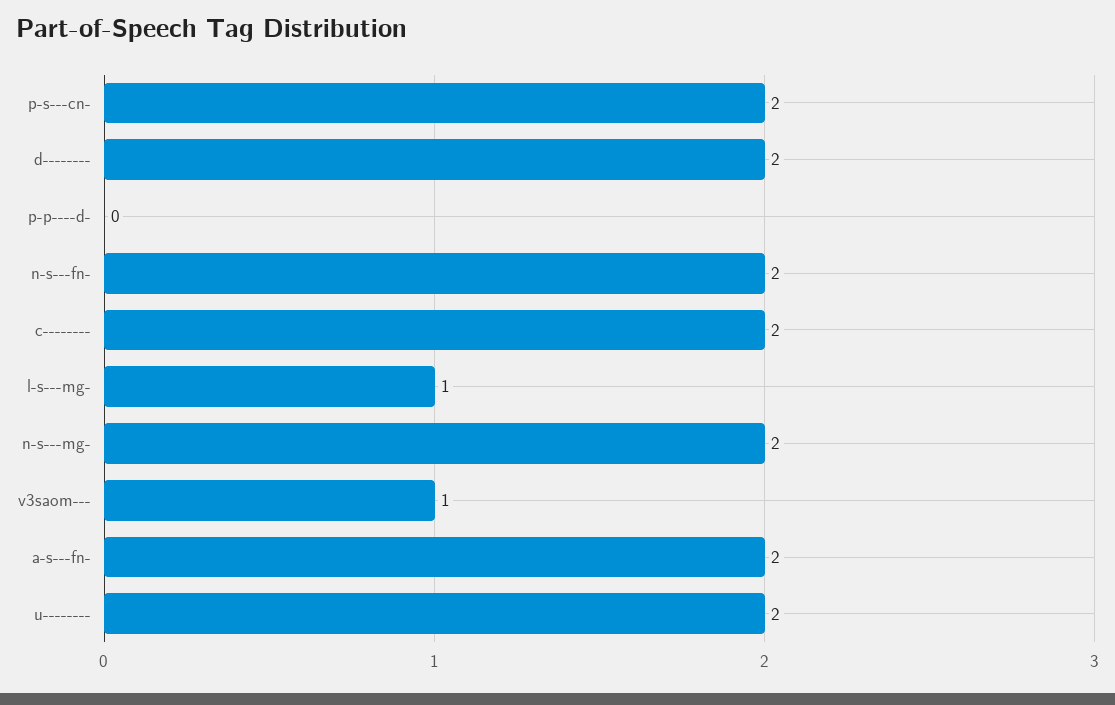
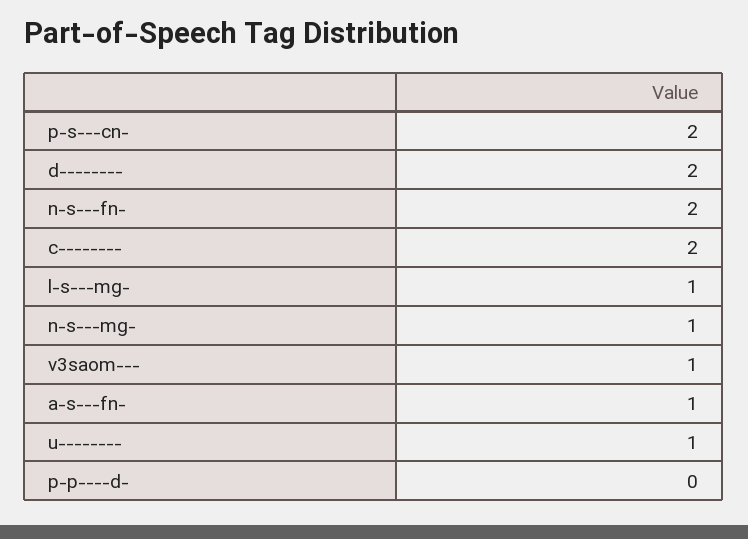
n-s---mg-: 2 -> 1
a-s---fn-: 2 -> 1
u--------: 2 -> 1

